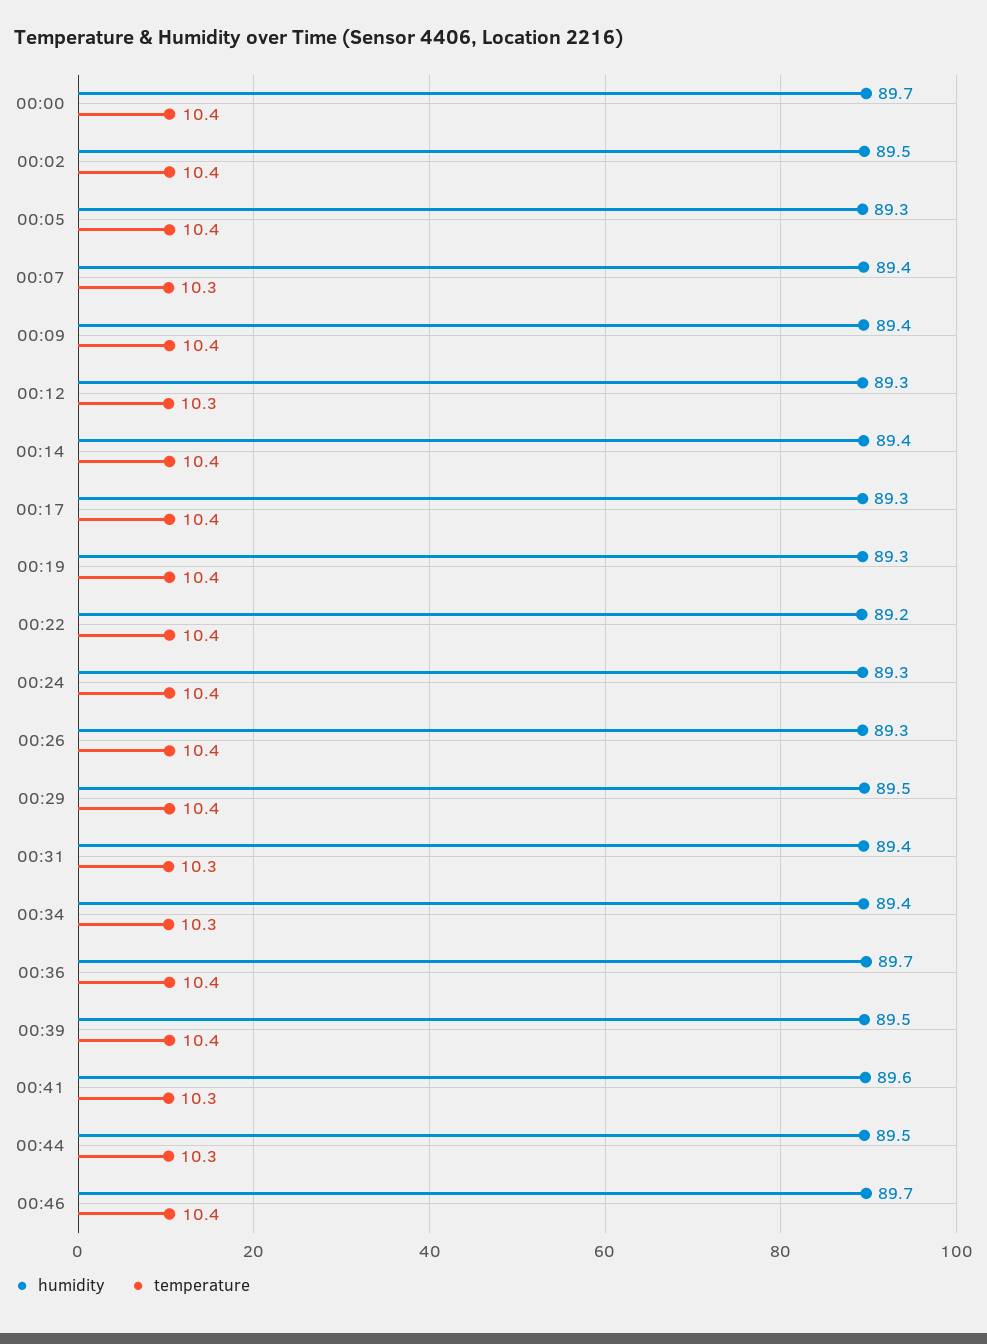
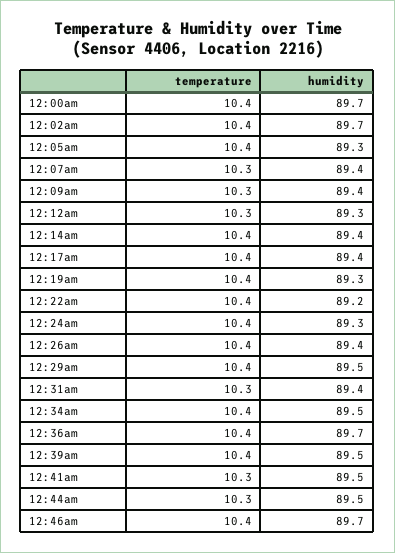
humidity, 00:02: 89.5 -> 89.7
temperature, 00:09: 10.4 -> 10.3
humidity, 00:17: 89.3 -> 89.4
humidity, 00:26: 89.3 -> 89.4
humidity, 00:34: 89.4 -> 89.5
temperature, 00:34: 10.3 -> 10.4
humidity, 00:41: 89.6 -> 89.5

